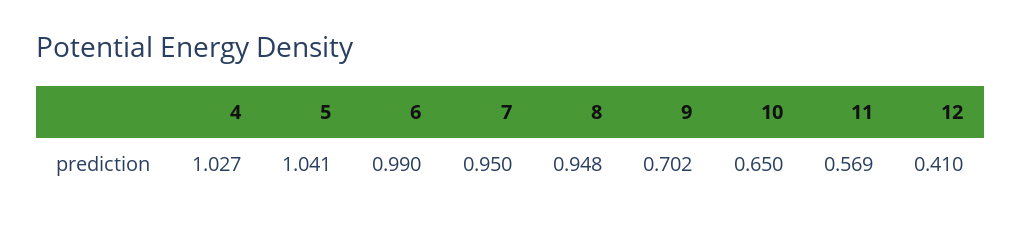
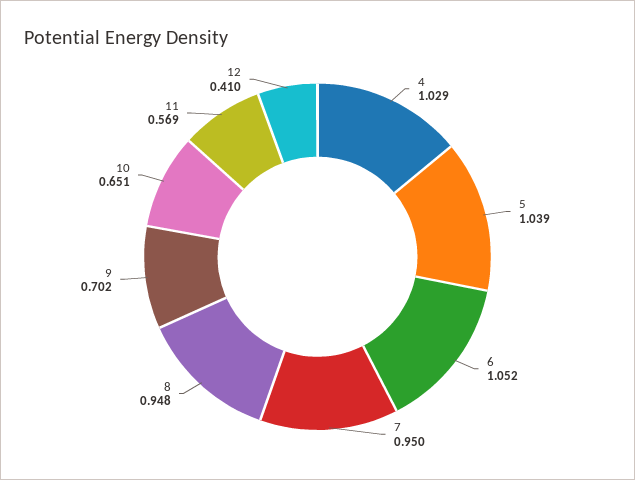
4: 1.027 -> 1.029
5: 1.041 -> 1.039
6: 0.99 -> 1.052
10: 0.65 -> 0.651

